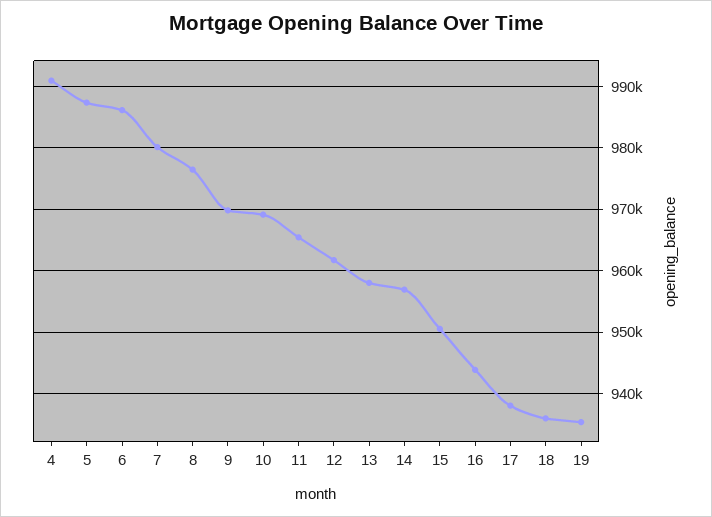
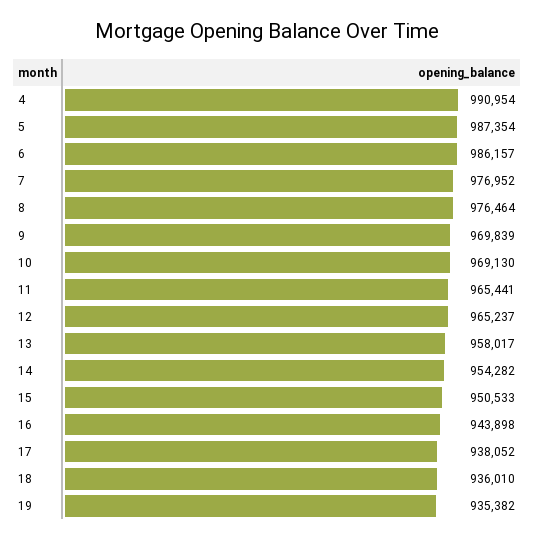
7: 980000 -> 976952
12: 962000 -> 965237
14: 957000 -> 954282

